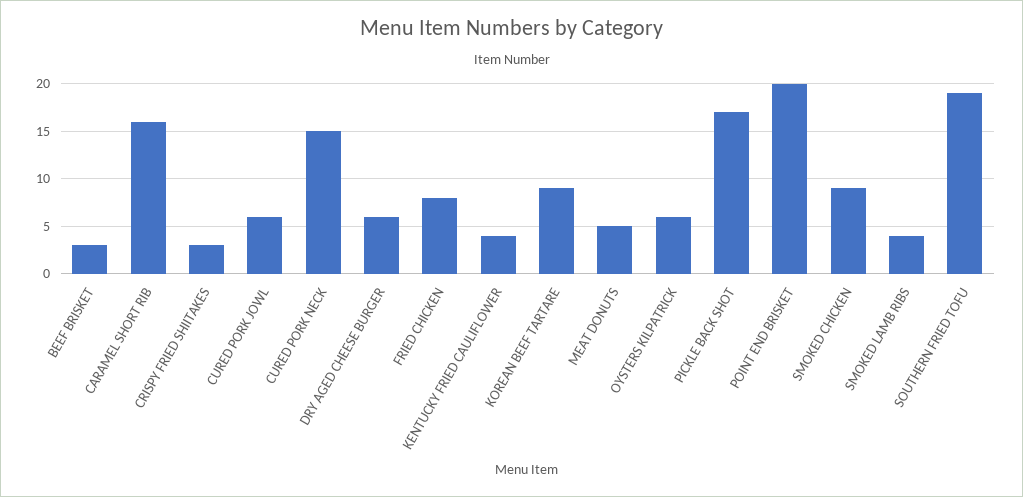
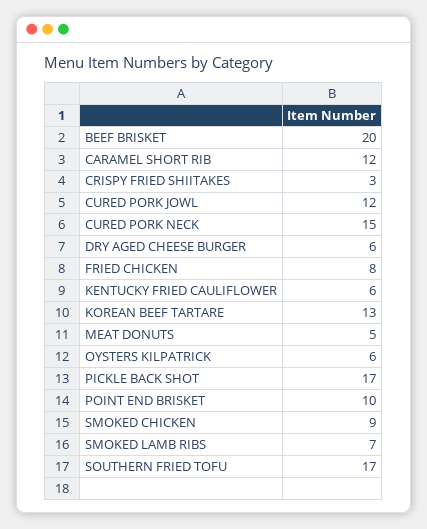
BEEF BRISKET: 3 -> 20
CARAMEL SHORT RIB: 16 -> 12
CURED PORK JOWL: 6 -> 12
KENTUCKY FRIED CAULIFLOWER: 4 -> 6
KOREAN BEEF TARTARE: 9 -> 13
POINT END BRISKET: 20 -> 10
SMOKED LAMB RIBS: 4 -> 7
SOUTHERN FRIED TOFU: 19 -> 17

